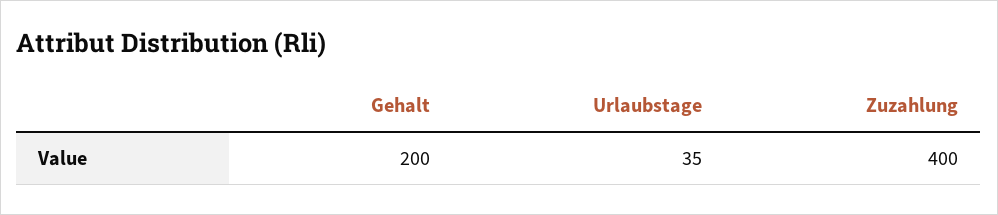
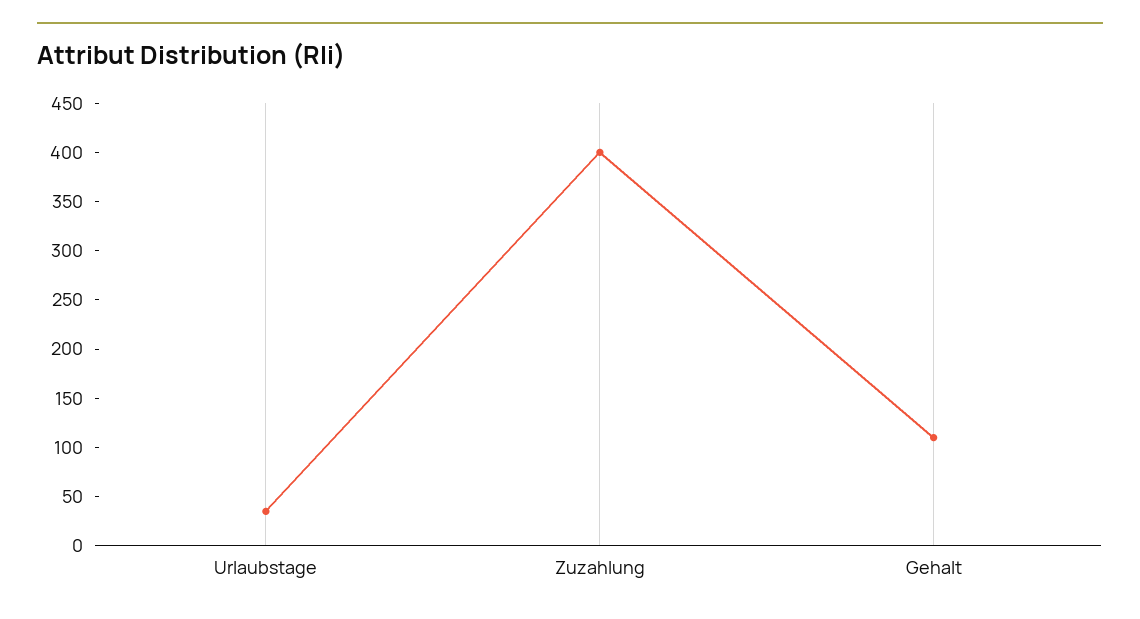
Gehalt: 200 -> 110

